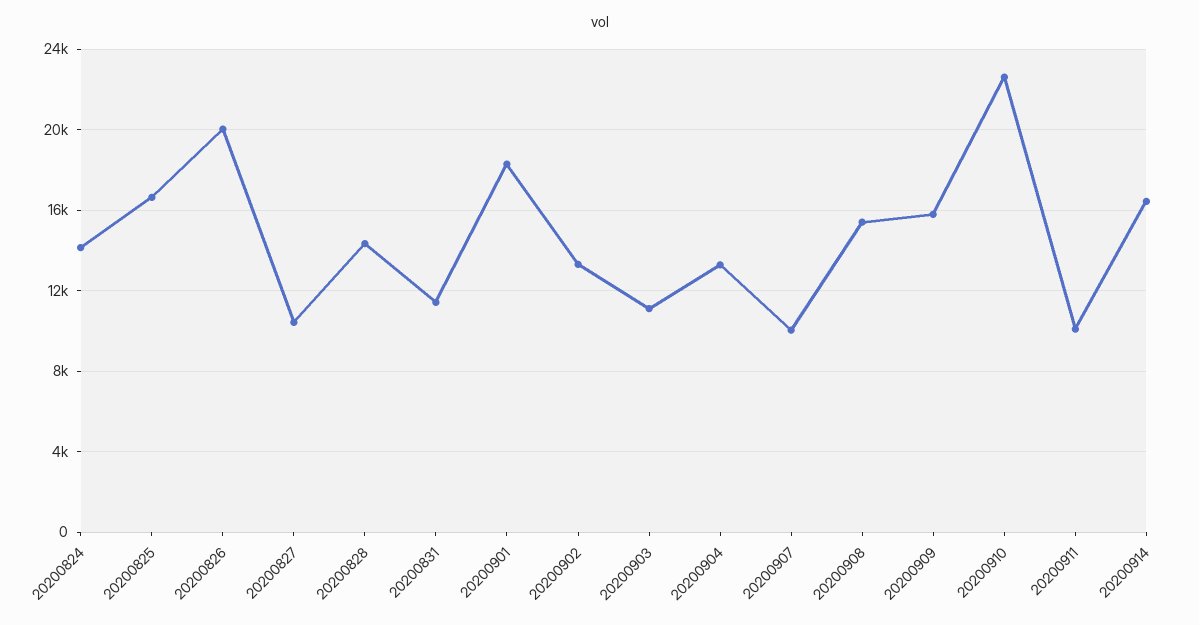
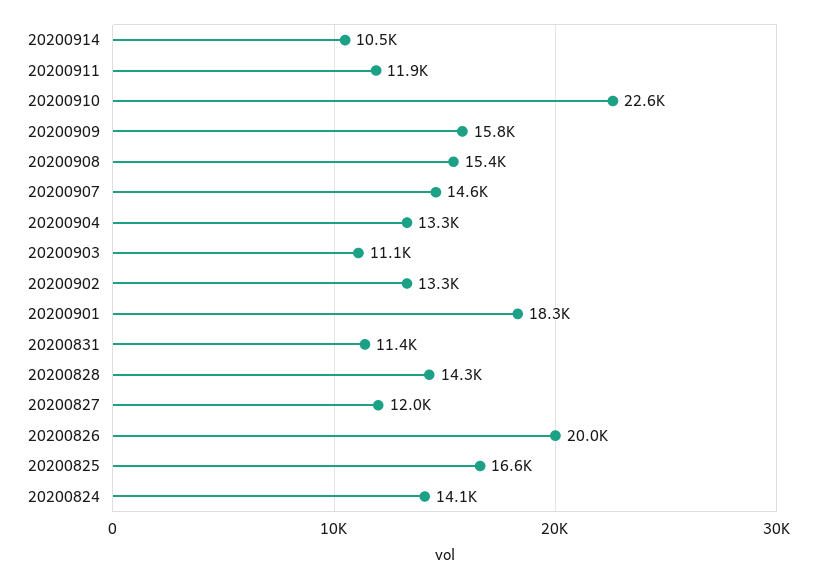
20200827: 10500 -> 12000
20200907: 10000 -> 14600
20200911: 10000 -> 11900
20200914: 16500 -> 10500

